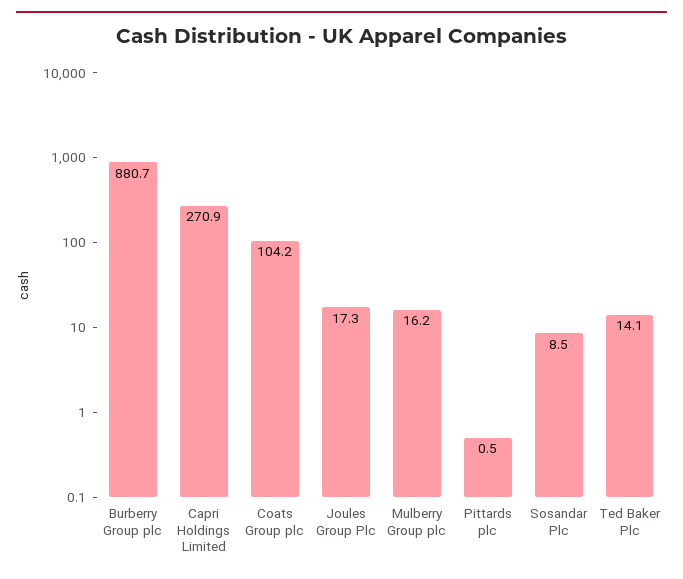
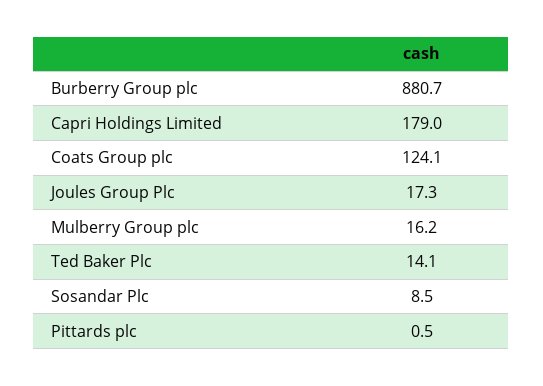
Capri Holdings Limited: 270.9 -> 179
Coats Group plc: 104.2 -> 124.1

